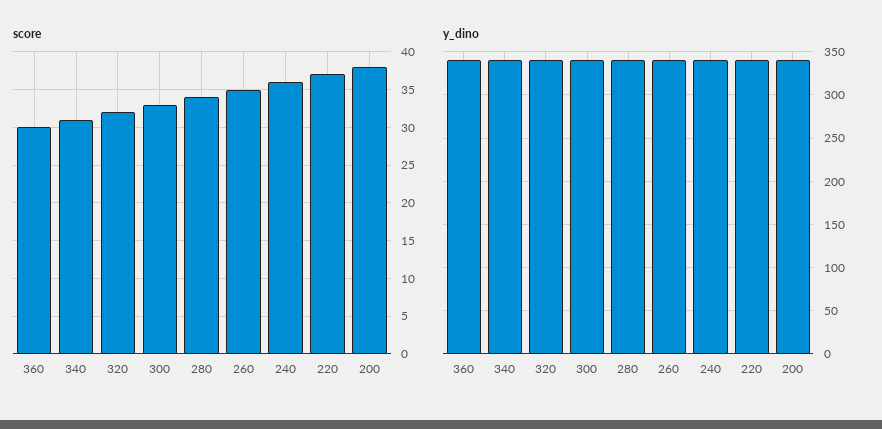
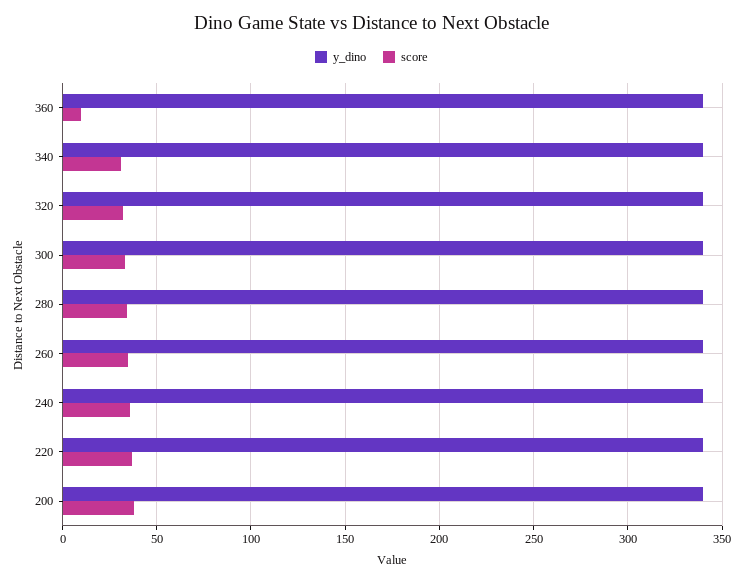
score, 360: 30 -> 10

